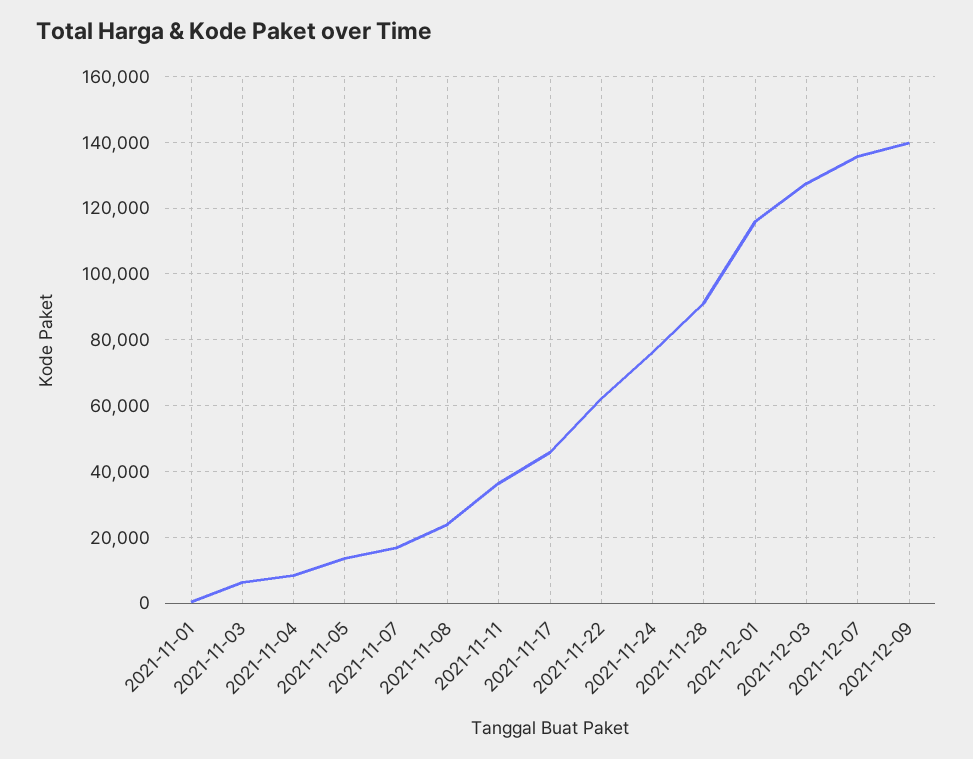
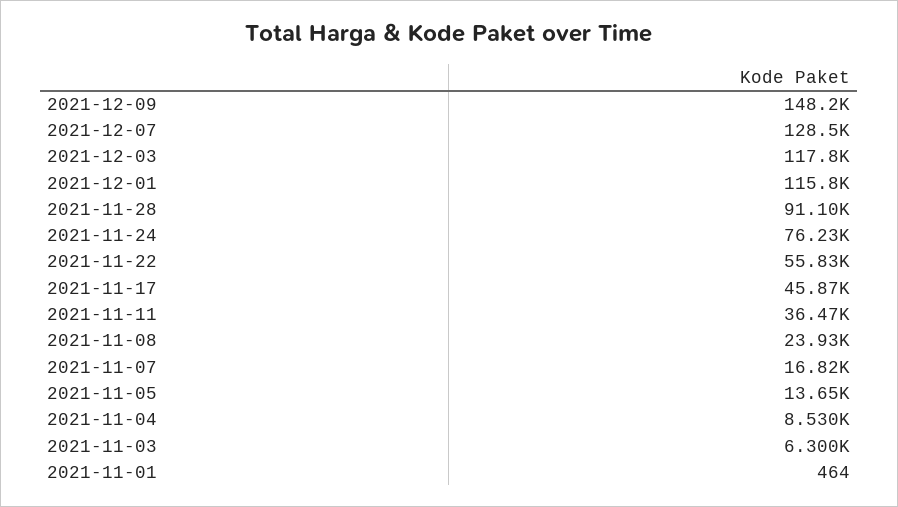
2021-11-22: 62000 -> 55830
2021-12-03: 128000 -> 117800
2021-12-07: 136000 -> 128500
2021-12-09: 140000 -> 148200

